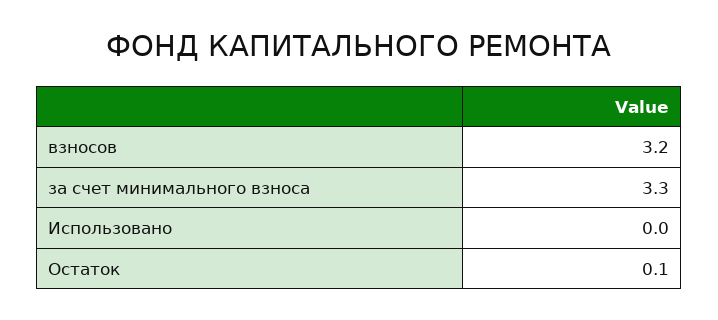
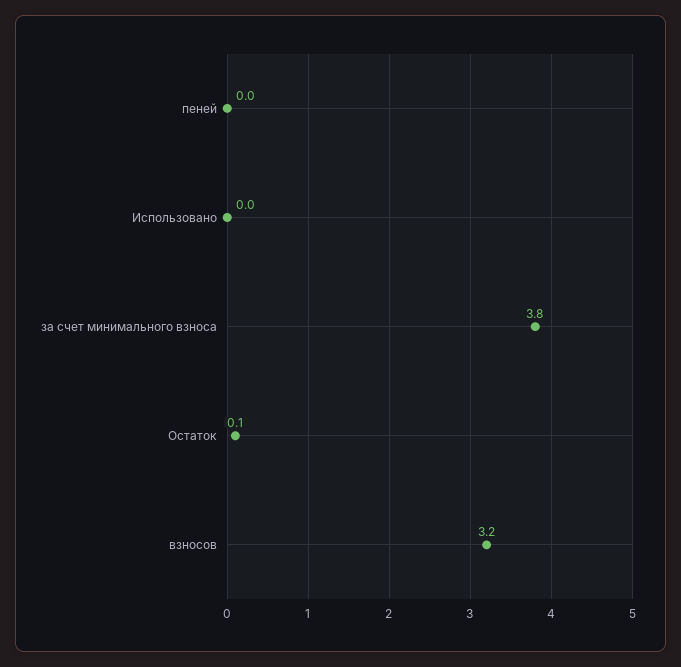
за счет минимального взноса: 3.3 -> 3.8
пеней: none -> 0

